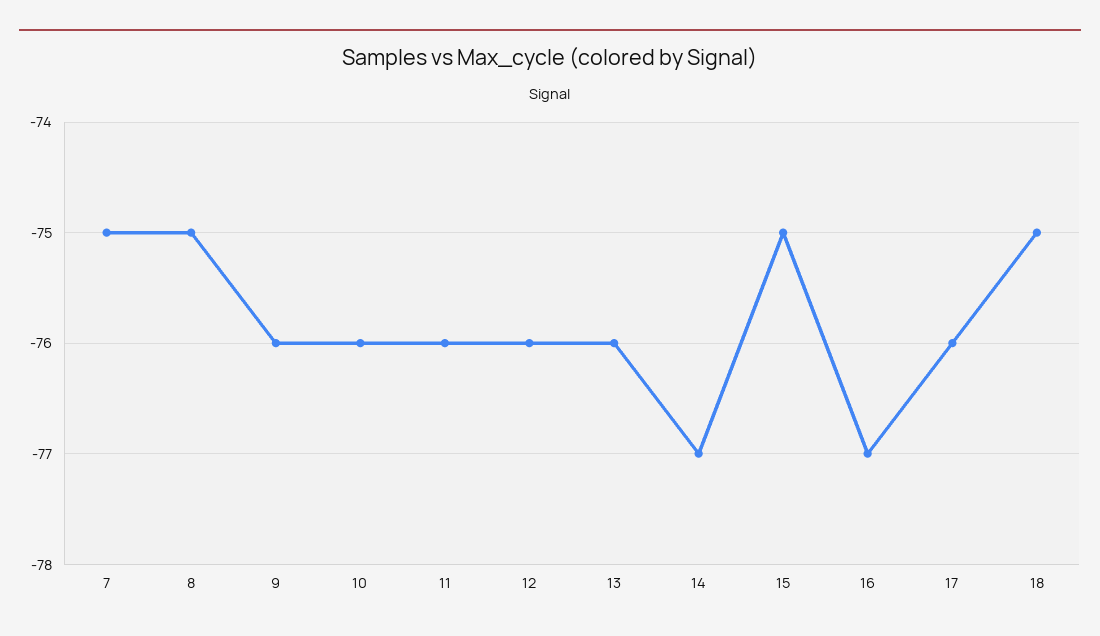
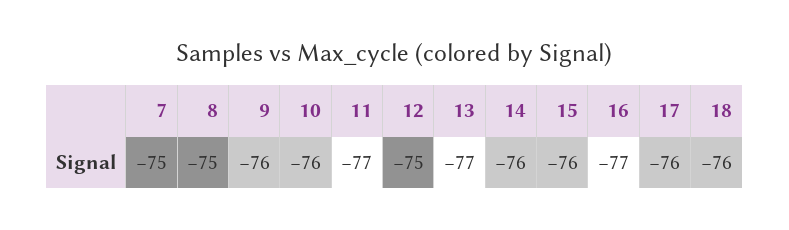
11: -76 -> -77
12: -76 -> -75
13: -76 -> -77
14: -77 -> -76
15: -75 -> -76
18: -75 -> -76

